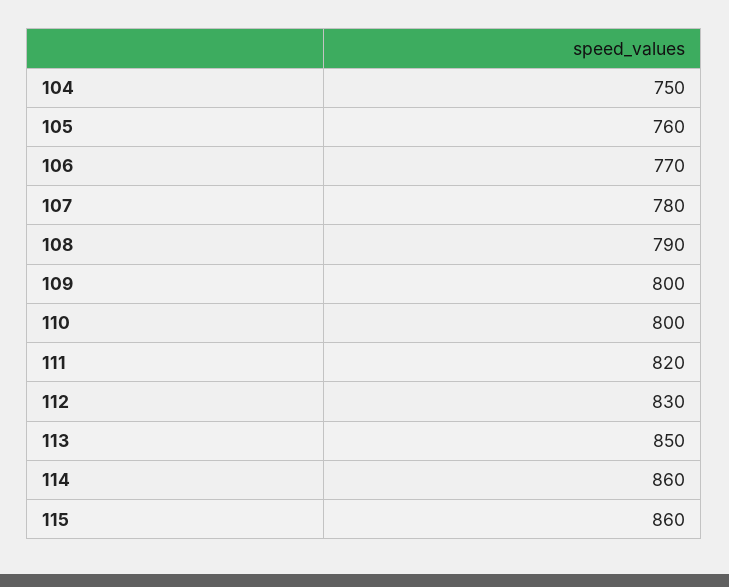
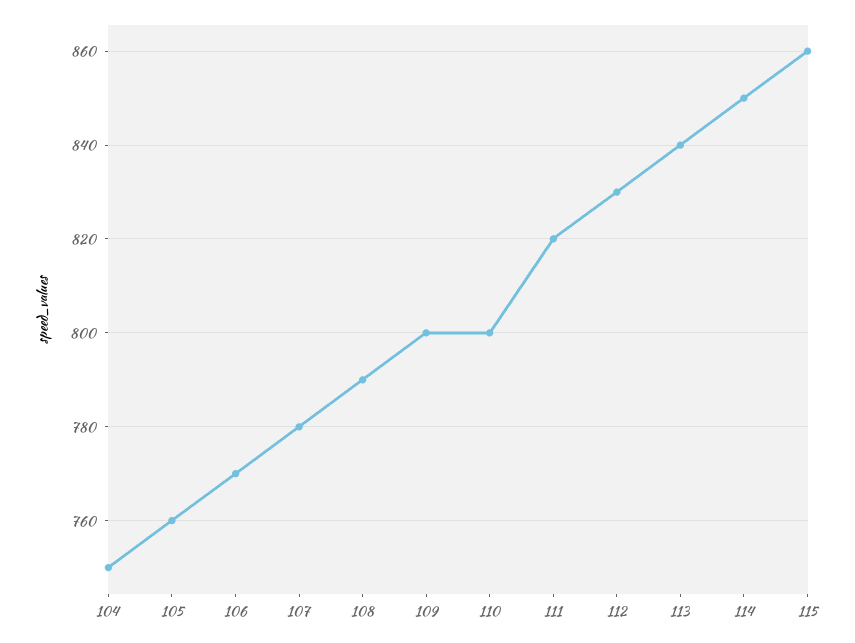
113: 850 -> 840
114: 860 -> 850

